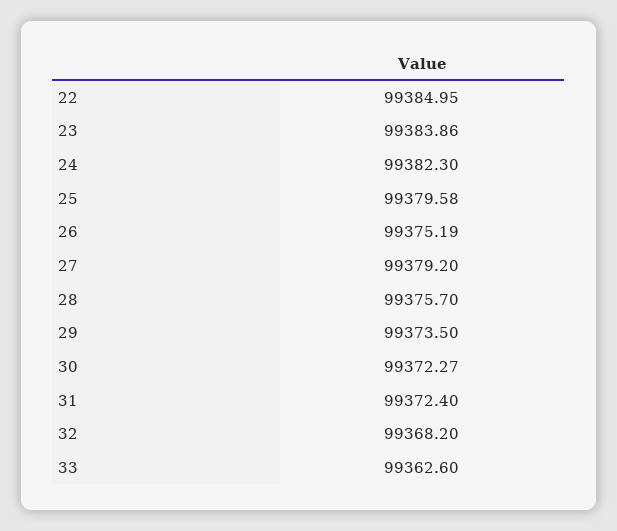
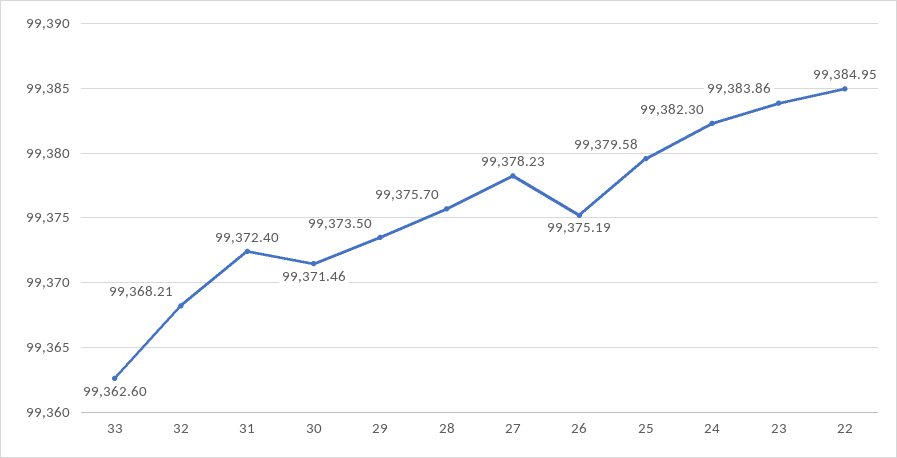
27: 99379.2 -> 99378.23
30: 99372.27 -> 99371.46
32: 99368.2 -> 99368.21

